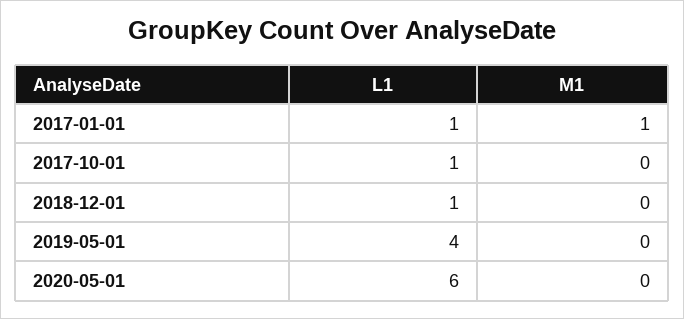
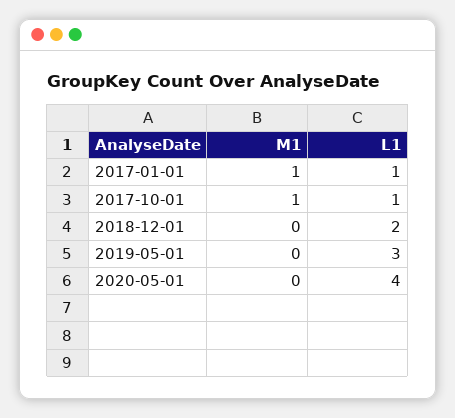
M1, 2017-10-01: 0 -> 1
L1, 2018-12-01: 1 -> 2
L1, 2019-05-01: 4 -> 3
L1, 2020-05-01: 6 -> 4

